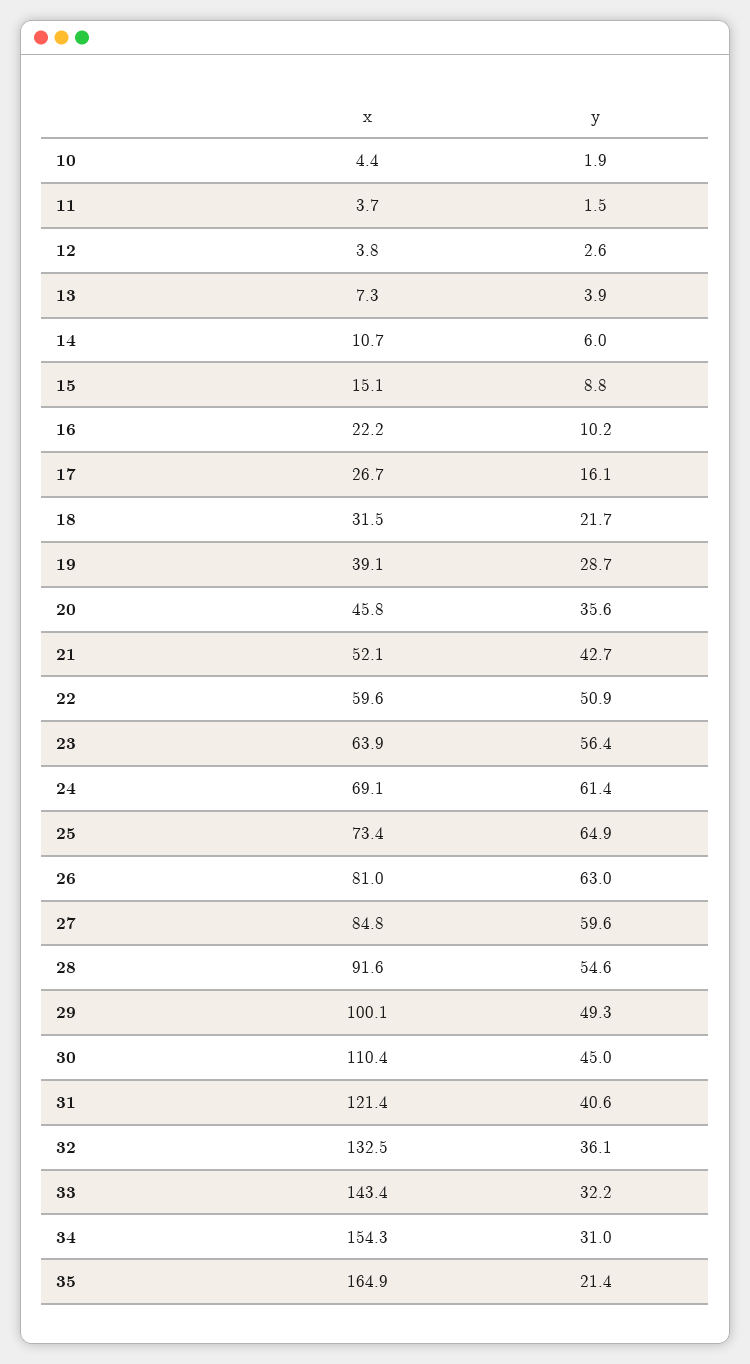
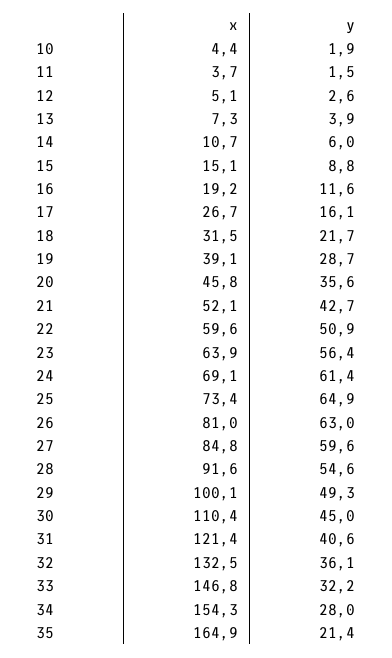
x, 12: 3.8 -> 5.1
x, 16: 22.2 -> 19.2
y, 16: 10.2 -> 11.6
x, 33: 143.4 -> 146.8
y, 34: 31 -> 28

